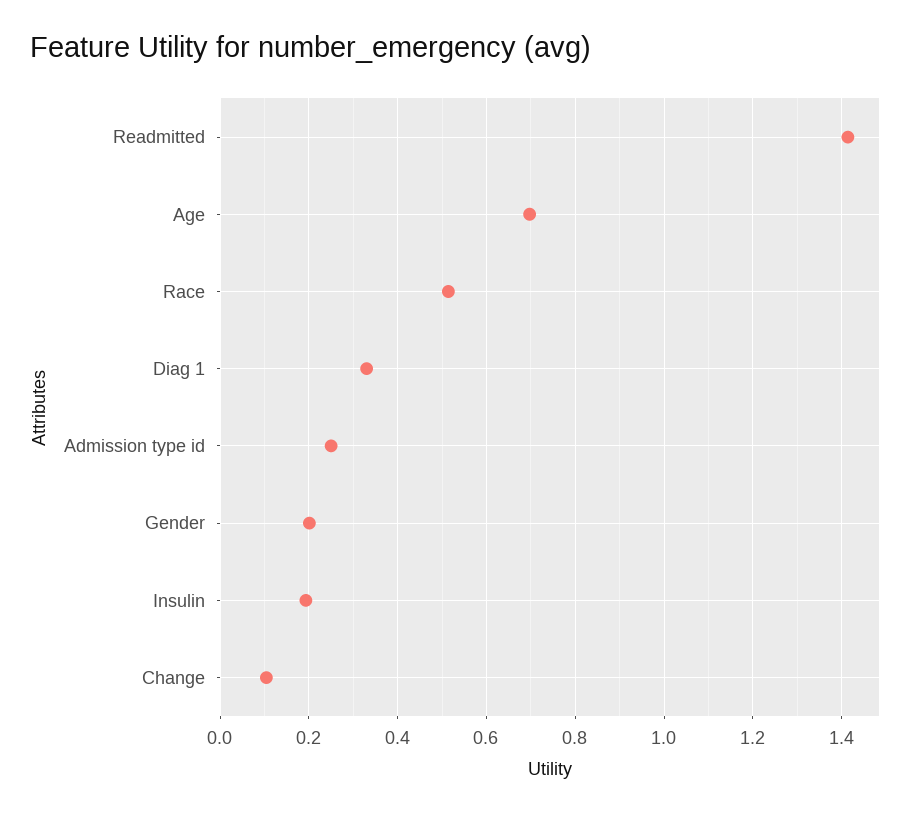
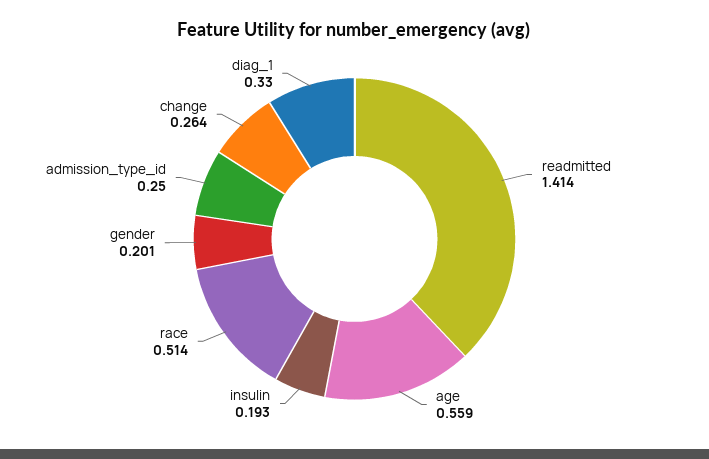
Age: 0.7 -> 0.559
Change: 0.1 -> 0.264

